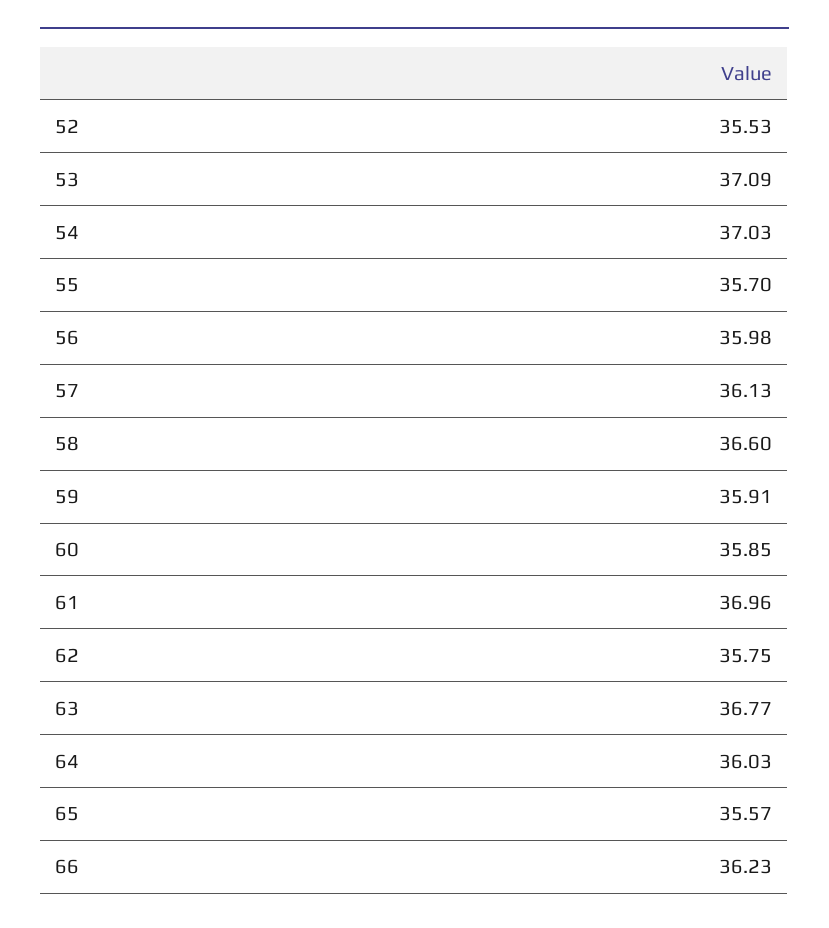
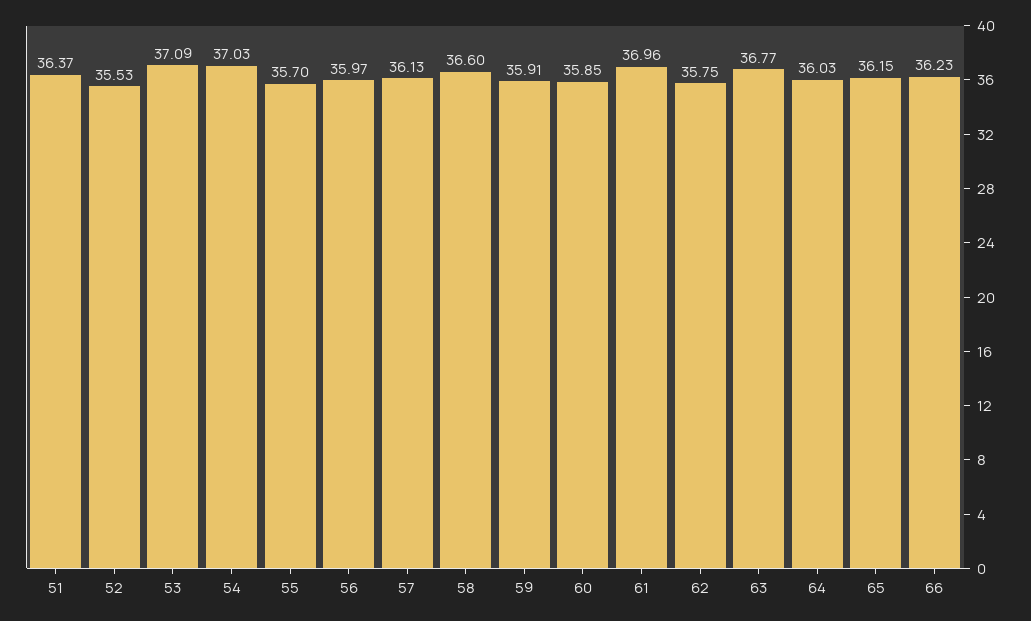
56: 35.98 -> 35.97
65: 35.57 -> 36.15
51: none -> 36.37

